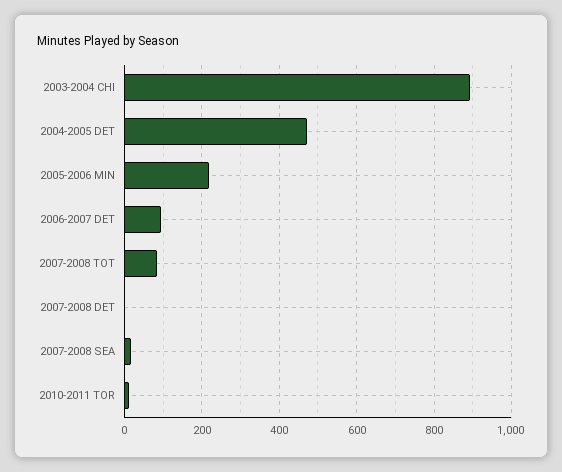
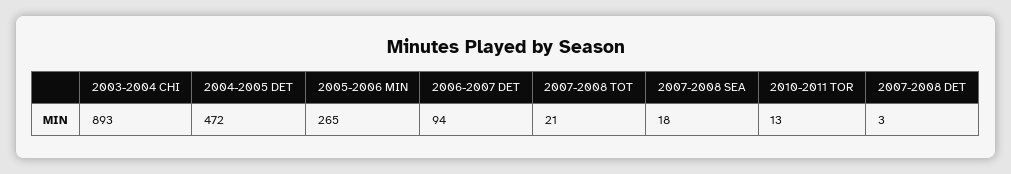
2005-2006 MIN: 220 -> 265
2007-2008 TOT: 80 -> 21

